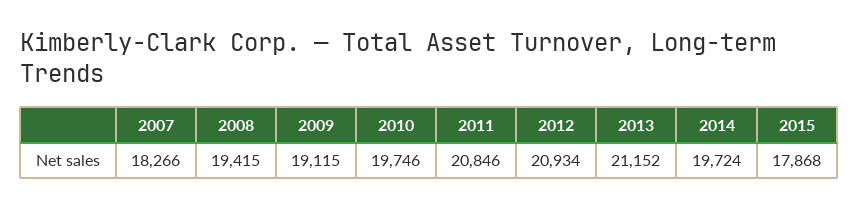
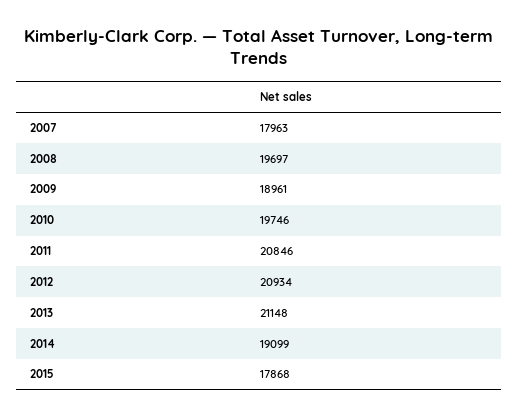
2007: 18266 -> 17963
2008: 19415 -> 19697
2009: 19115 -> 18961
2013: 21152 -> 21148
2014: 19724 -> 19099

